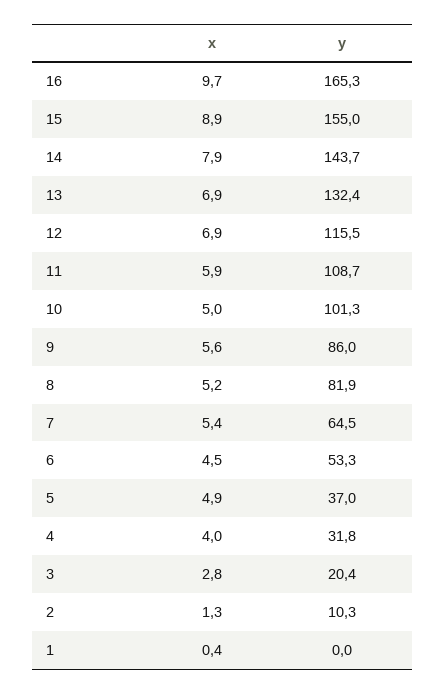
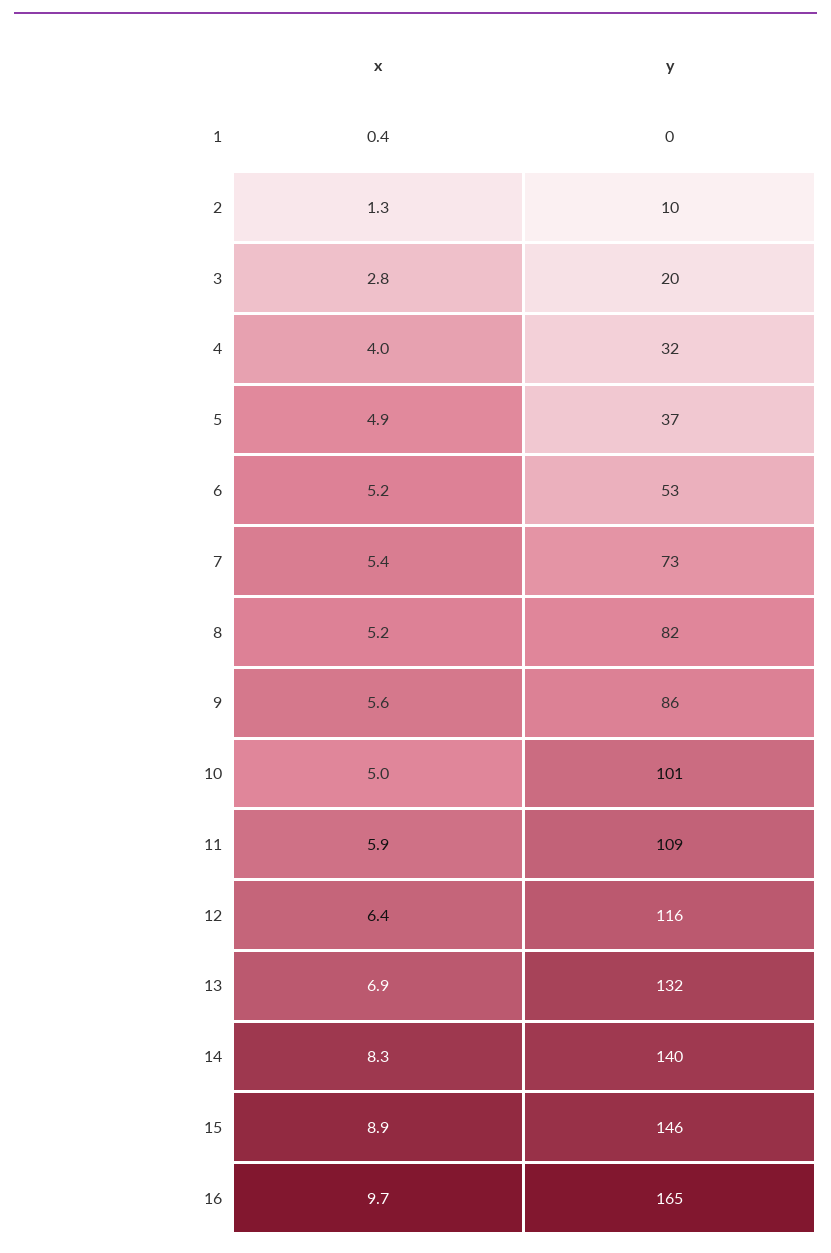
y, 15: 155 -> 146
x, 14: 7.9 -> 8.3
y, 14: 143.7 -> 140
x, 12: 6.9 -> 6.4
y, 7: 64.5 -> 73
x, 6: 4.5 -> 5.2

